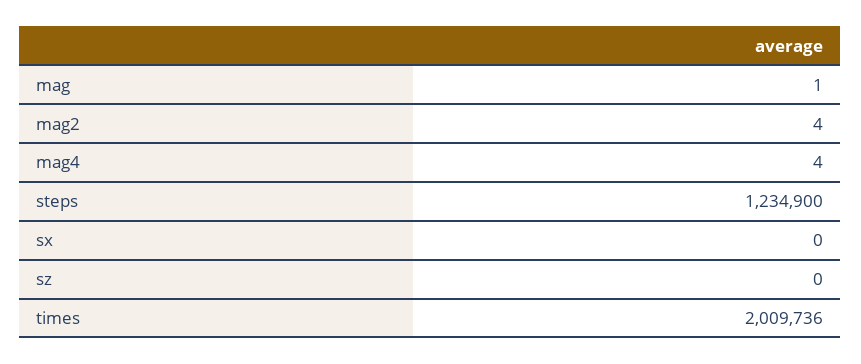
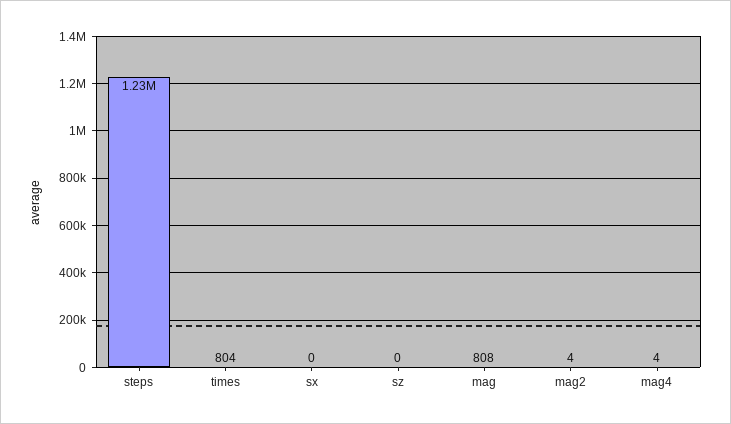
mag: 1 -> 808
times: 2009736 -> 804

